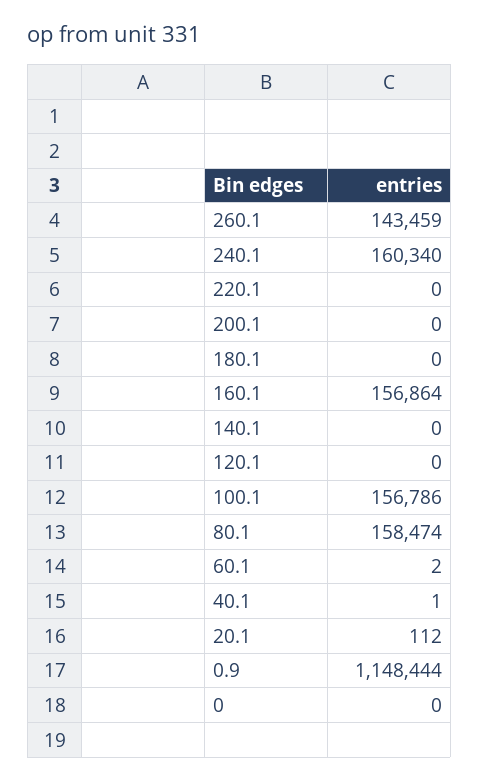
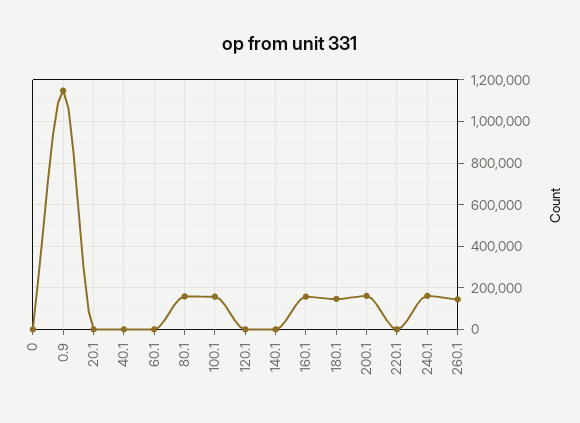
200.1: 0 -> 150000
180.1: 0 -> 150000

